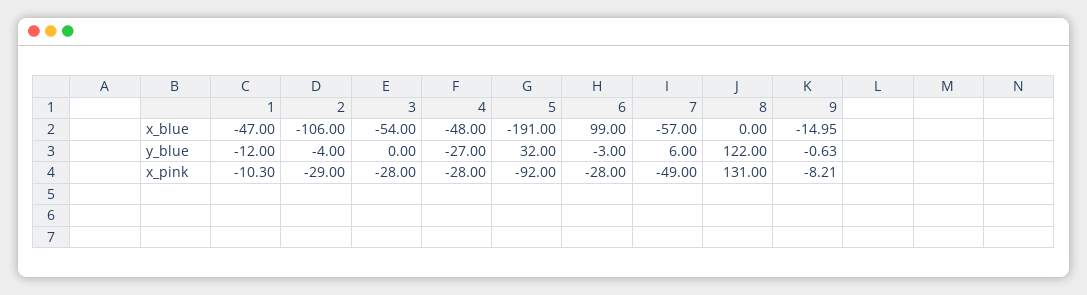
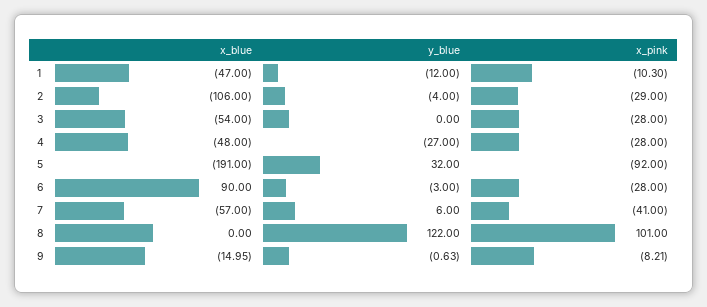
6, x_blue: 99 -> 90
7, x_pink: -49 -> -41
8, x_pink: 131 -> 101

